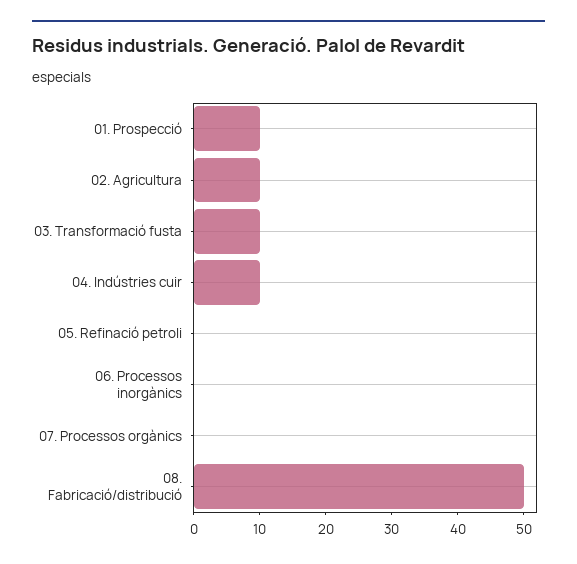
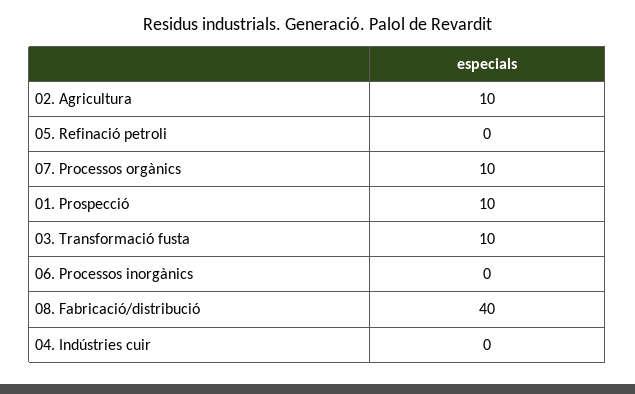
04. Indústries cuir: 10 -> 0
07. Processos orgànics: 0 -> 10
08. Fabricació/distribució: 50 -> 40

